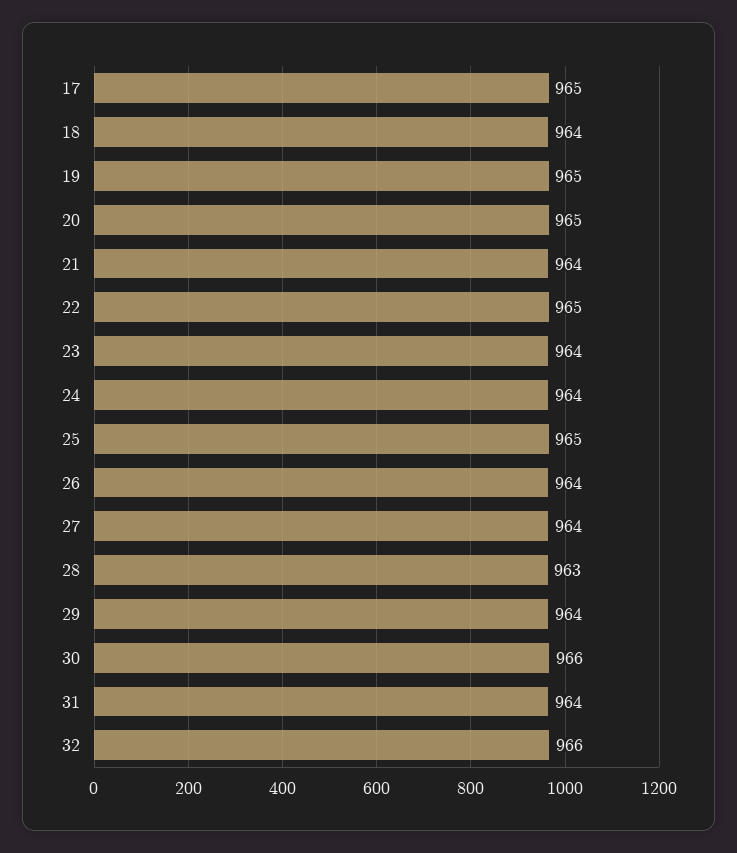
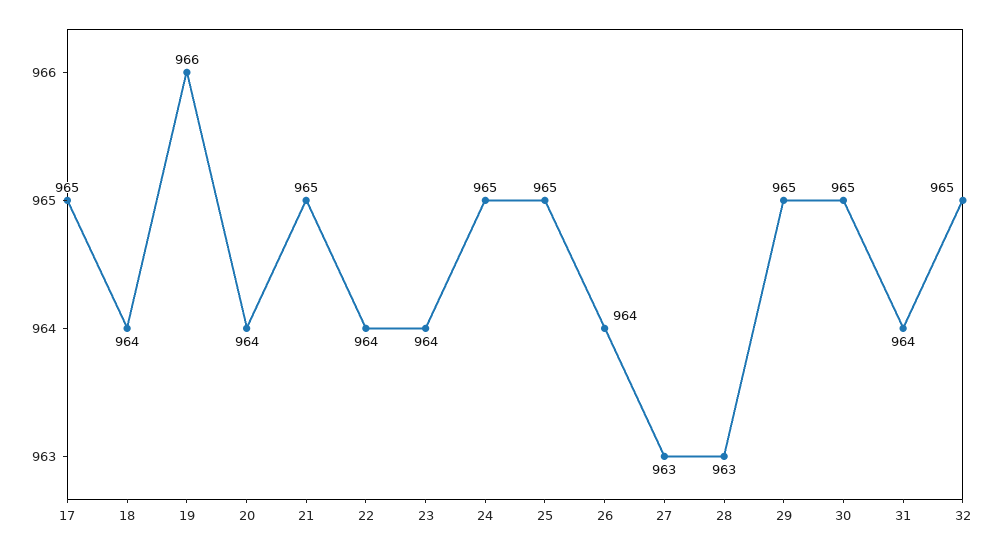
19: 965 -> 966
20: 965 -> 964
21: 964 -> 965
22: 965 -> 964
24: 964 -> 965
27: 964 -> 963
29: 964 -> 965
30: 966 -> 965
32: 966 -> 965

